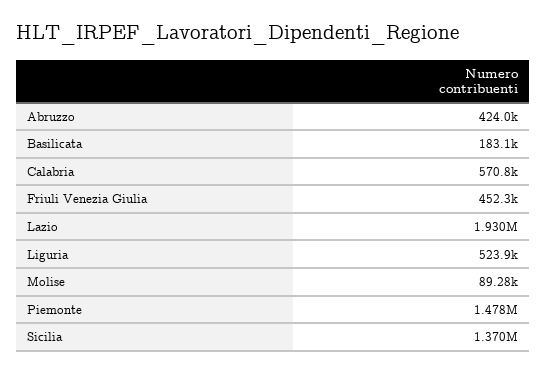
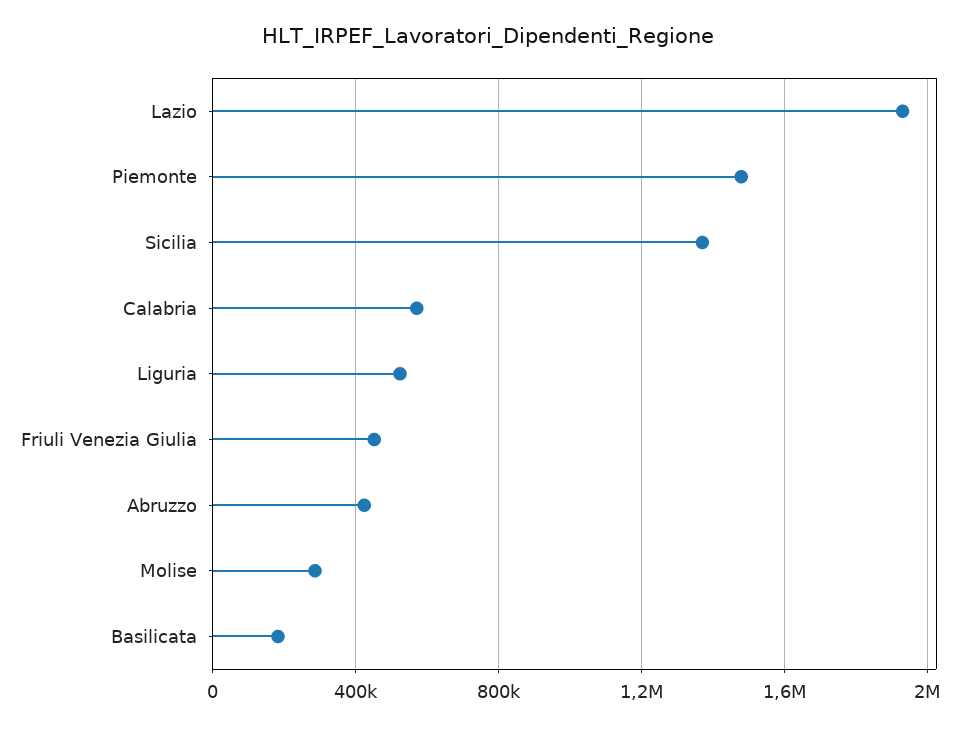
Molise: 89280 -> 300000

